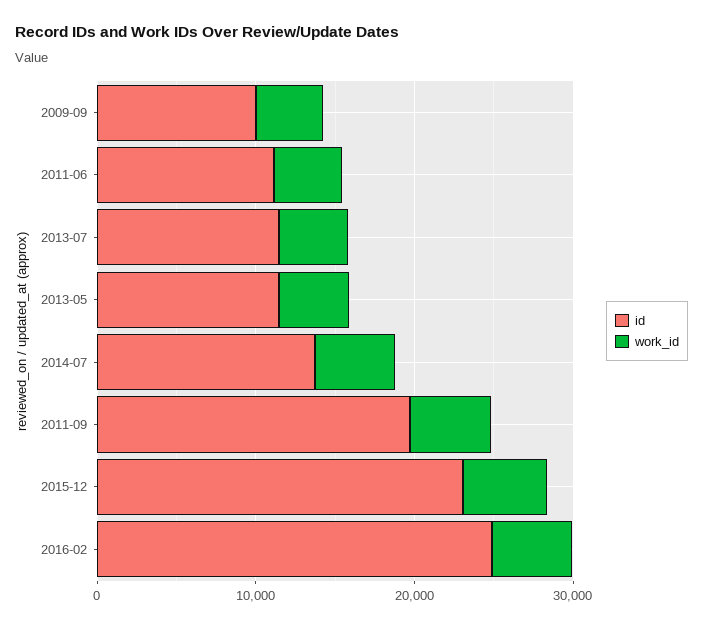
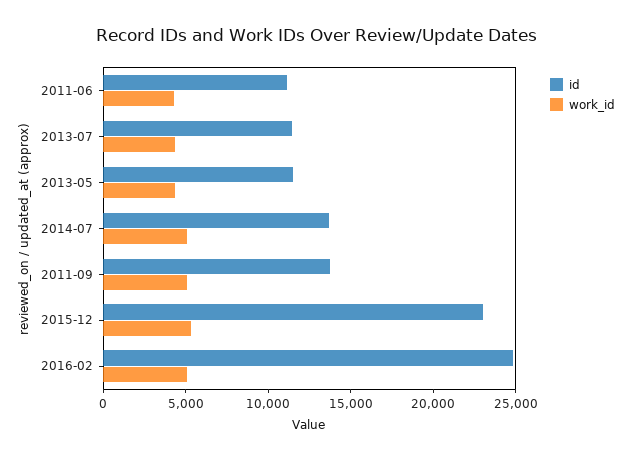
id, 2009-09: 10000 -> none
work_id, 2009-09: 4000 -> none
id, 2011-09: 20000 -> 14000

